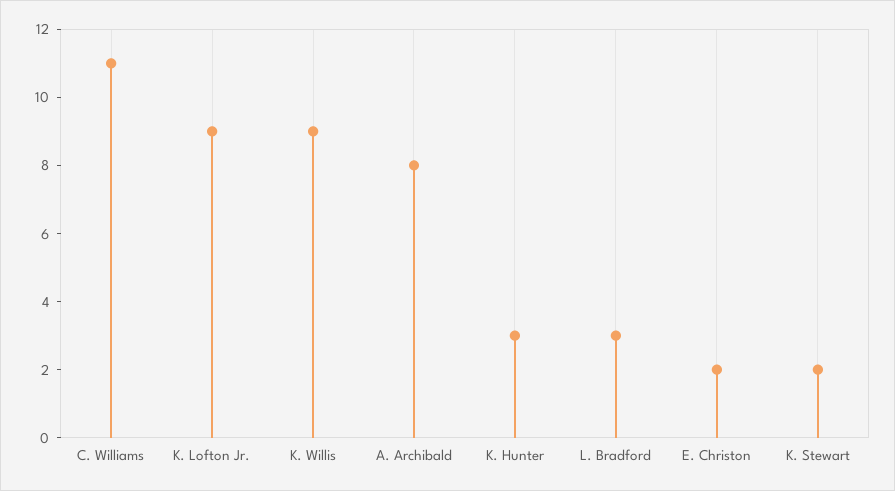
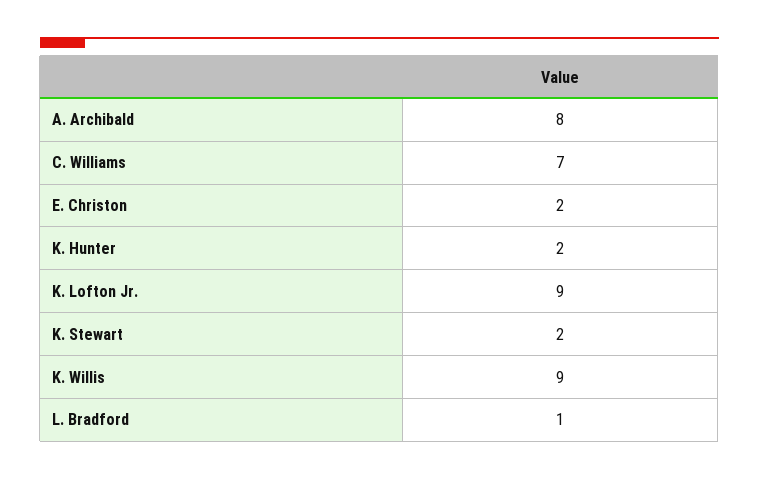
C. Williams: 11 -> 7
K. Hunter: 3 -> 2
L. Bradford: 3 -> 1

